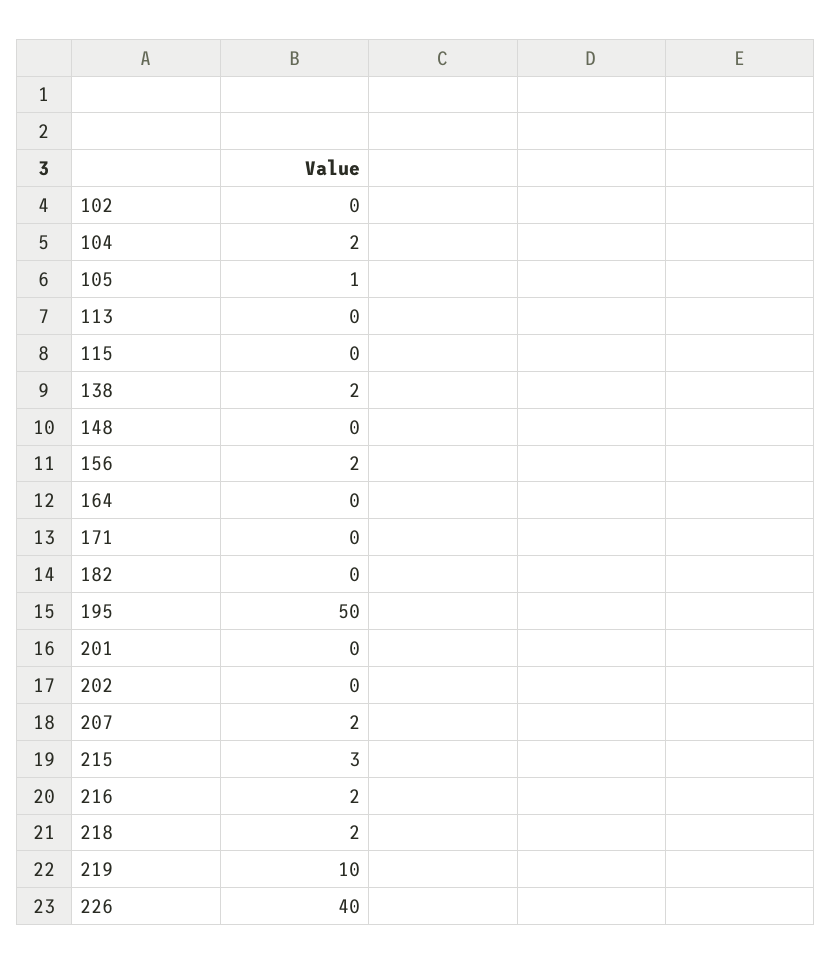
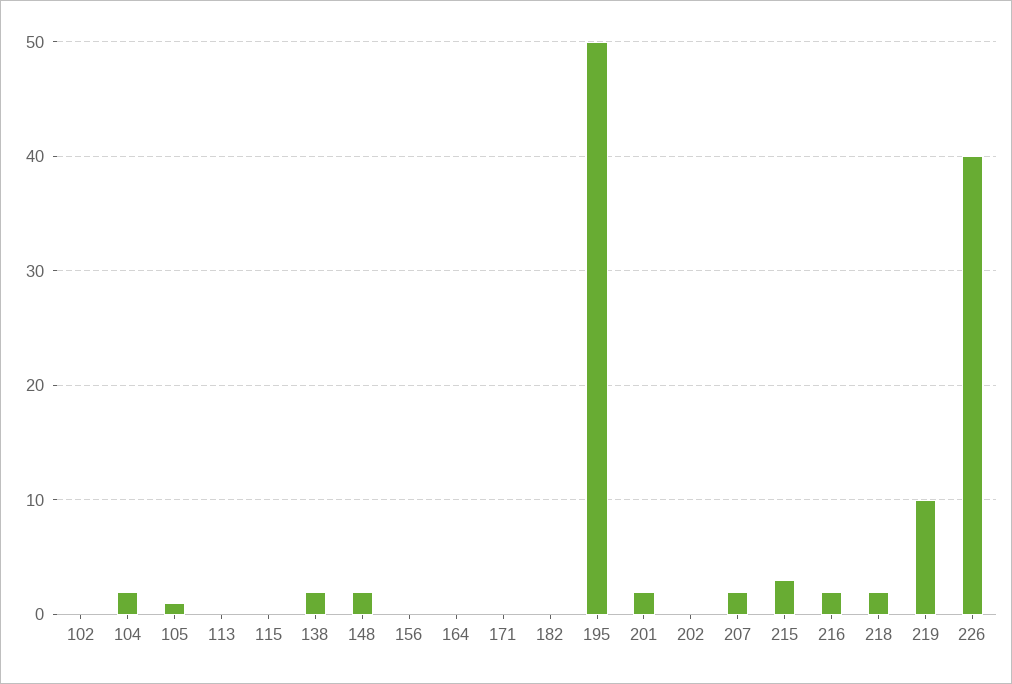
148: 0 -> 2
156: 2 -> 0
201: 0 -> 2

